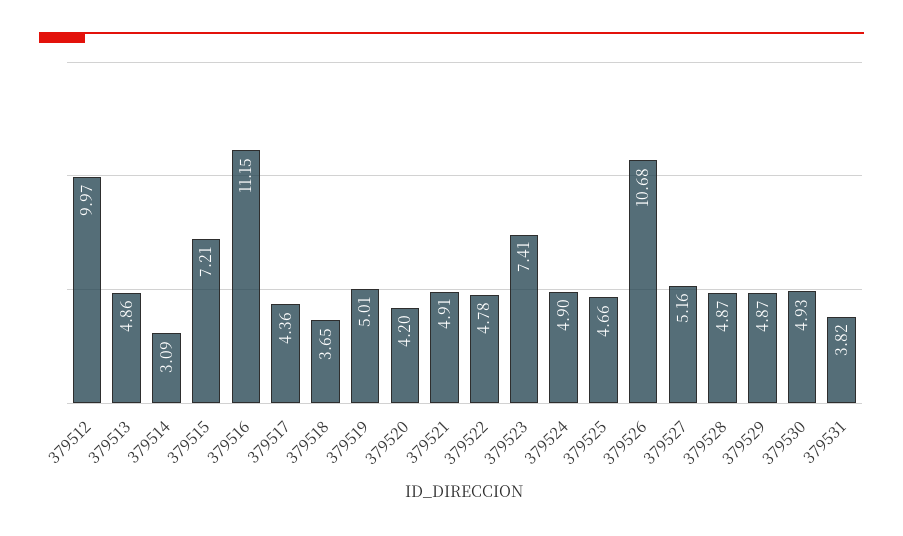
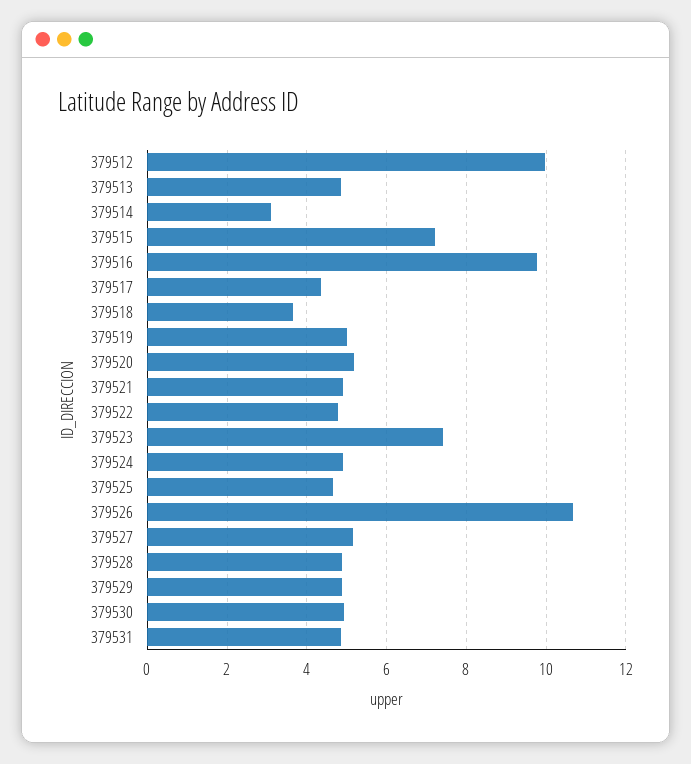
379516: 11.15 -> 9.8
379520: 4.2 -> 5.2
379531: 3.82 -> 4.8

